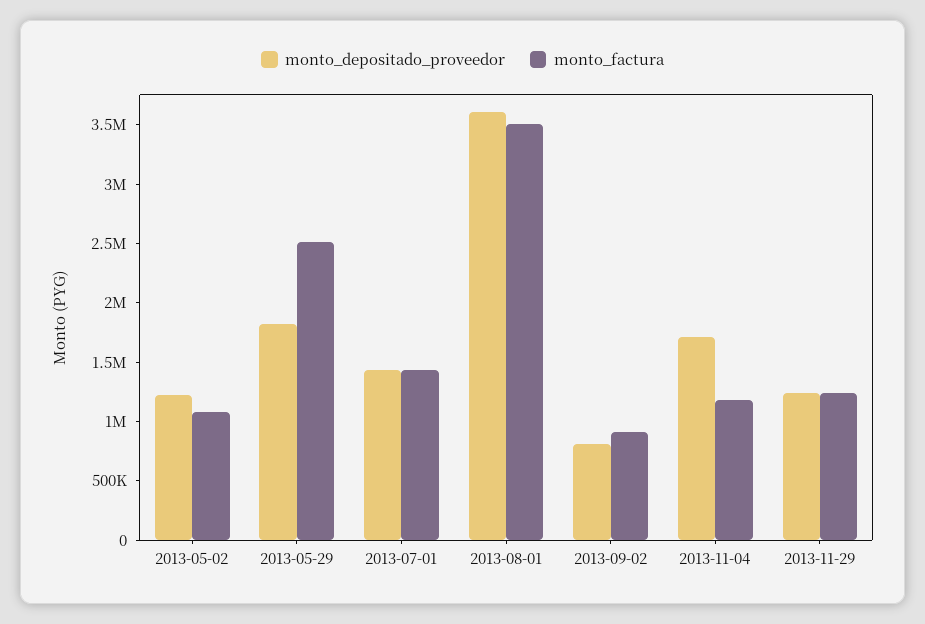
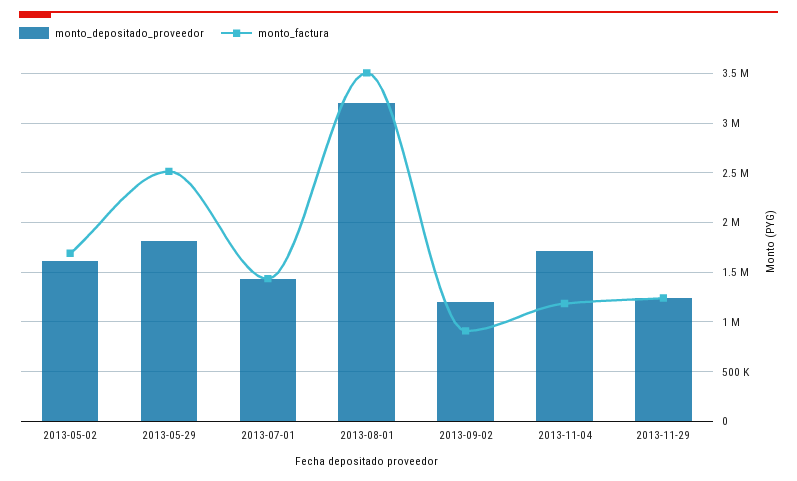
monto_depositado_proveedor, 2013-05-02: 1200000 -> 1600000
monto_factura, 2013-05-02: 1100000 -> 1700000
monto_depositado_proveedor, 2013-08-01: 3600000 -> 3200000
monto_depositado_proveedor, 2013-09-02: 800000 -> 1200000

